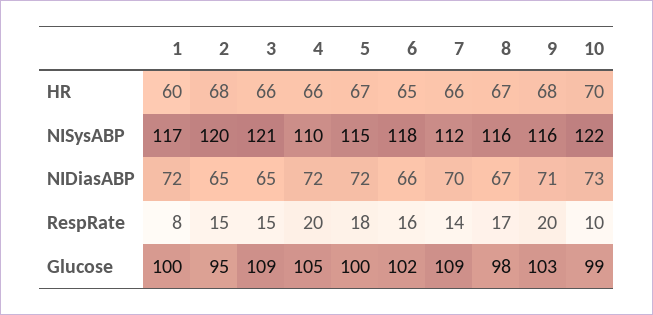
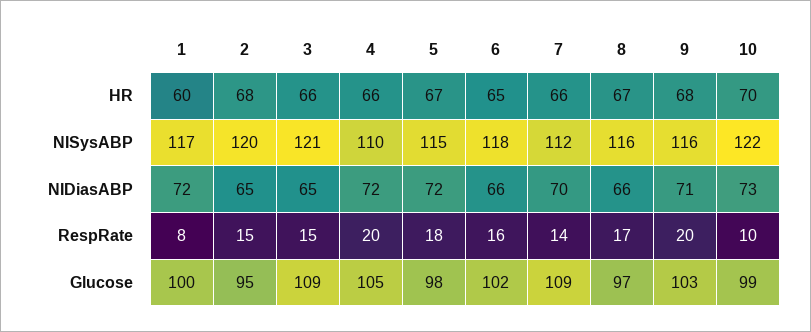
8, NIDiasABP: 67 -> 66
5, Glucose: 100 -> 98
8, Glucose: 98 -> 97

